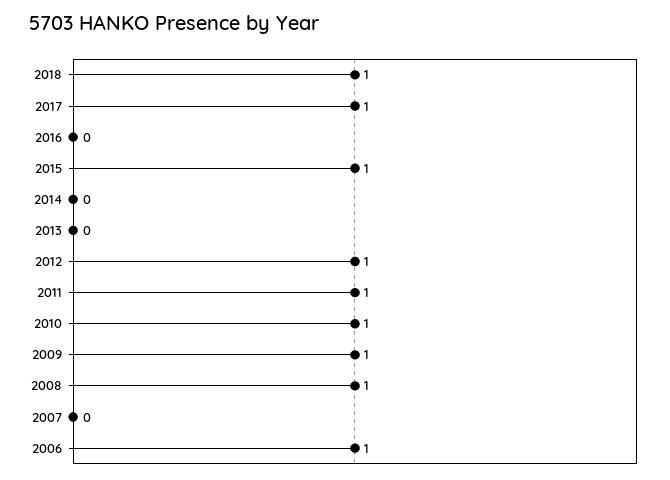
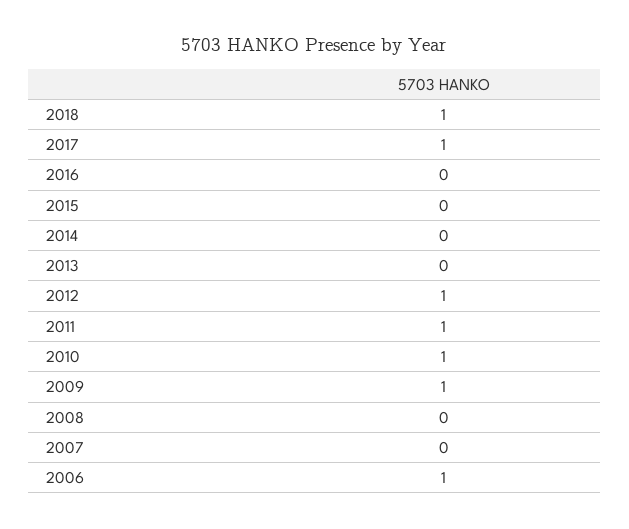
2015: 1 -> 0
2008: 1 -> 0

